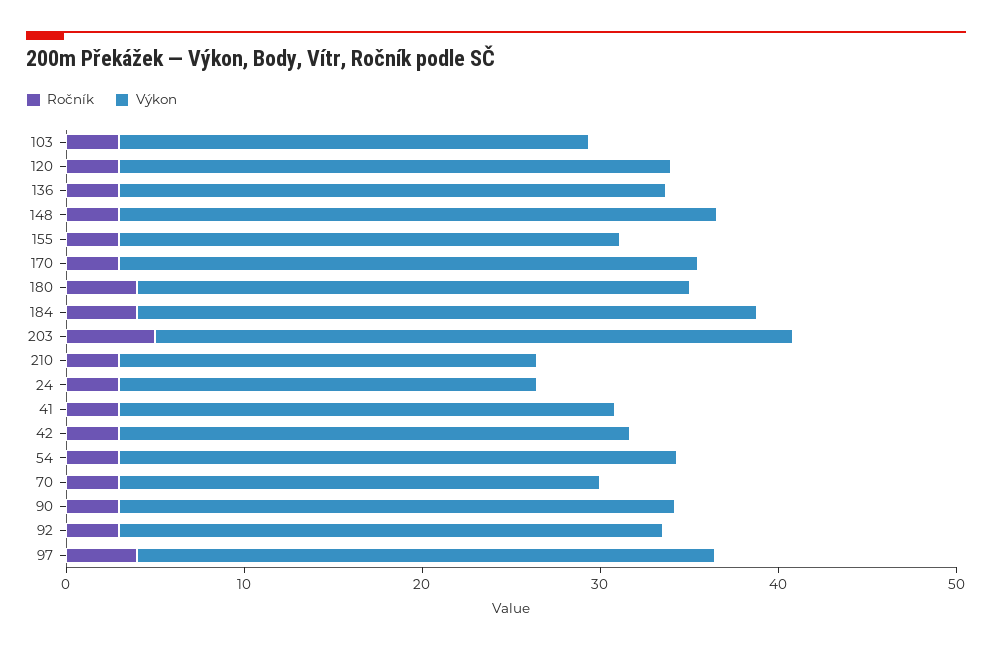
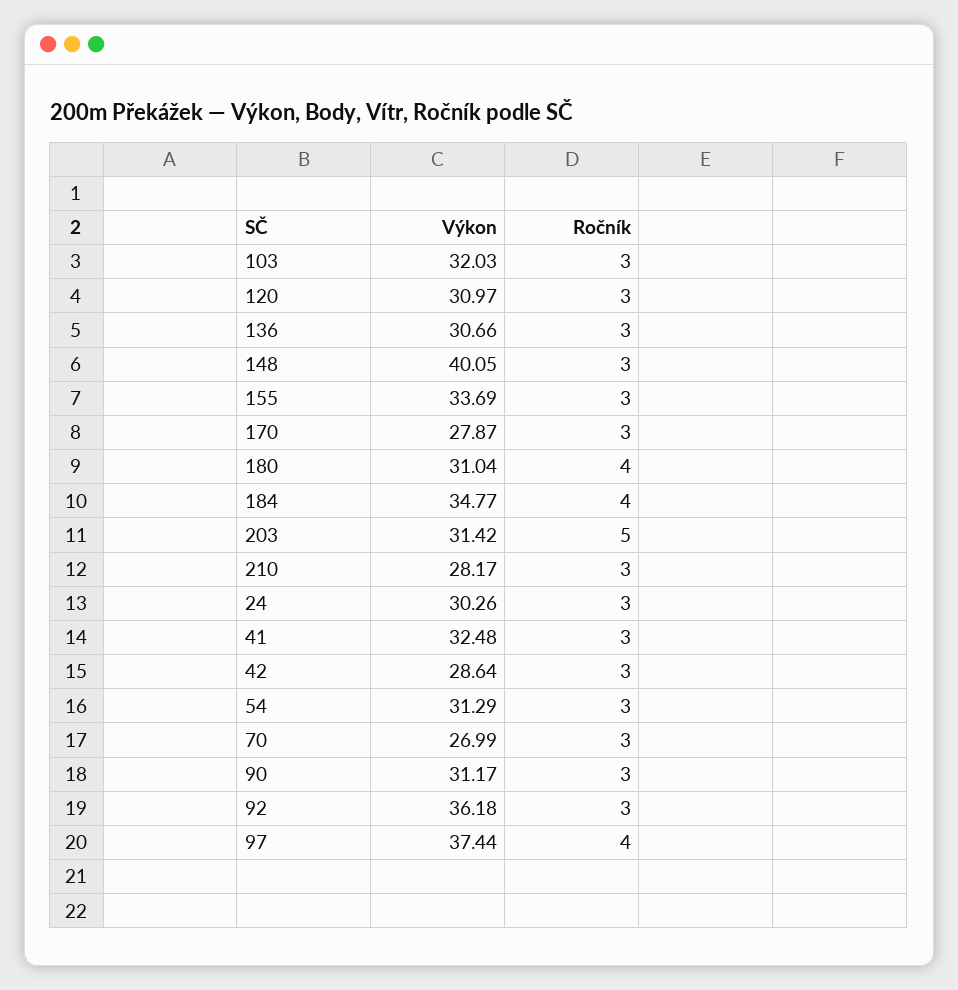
Výkon, 103: 26 -> 32.03
Výkon, 148: 34 -> 40.05
Výkon, 155: 28 -> 33.69
Výkon, 170: 32 -> 27.87
Výkon, 203: 36 -> 31.42
Výkon, 210: 24 -> 28.17
Výkon, 24: 24 -> 30.26
Výkon, 41: 28 -> 32.48
Výkon, 92: 30 -> 36.18
Výkon, 97: 32 -> 37.44

